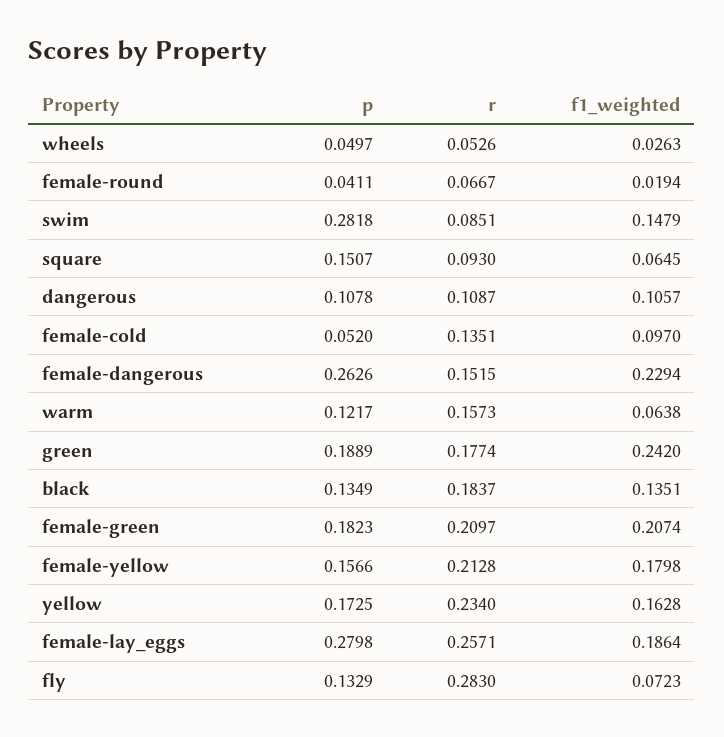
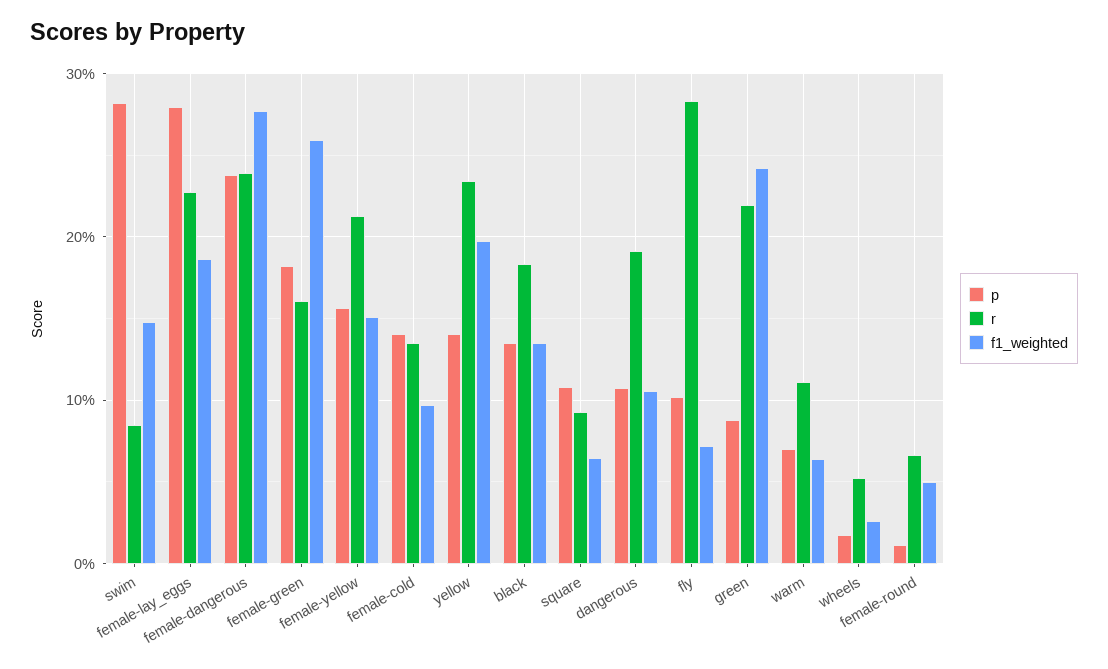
p, wheels: 0.0497 -> 0.02
p, female-round: 0.0411 -> 0.01
f1_weighted, female-round: 0.0194 -> 0.05
p, square: 0.1507 -> 0.11
r, dangerous: 0.1087 -> 0.19
p, female-cold: 0.052 -> 0.14
p, female-dangerous: 0.2626 -> 0.24
r, female-dangerous: 0.1515 -> 0.24
f1_weighted, female-dangerous: 0.2294 -> 0.28
p, warm: 0.1217 -> 0.07
r, warm: 0.1573 -> 0.11
p, green: 0.1889 -> 0.09
r, green: 0.1774 -> 0.22
r, female-green: 0.2097 -> 0.16
f1_weighted, female-green: 0.2074 -> 0.26
f1_weighted, female-yellow: 0.1798 -> 0.15
p, yellow: 0.1725 -> 0.14
f1_weighted, yellow: 0.1628 -> 0.2
r, female-lay_eggs: 0.2571 -> 0.23
p, fly: 0.1329 -> 0.1

